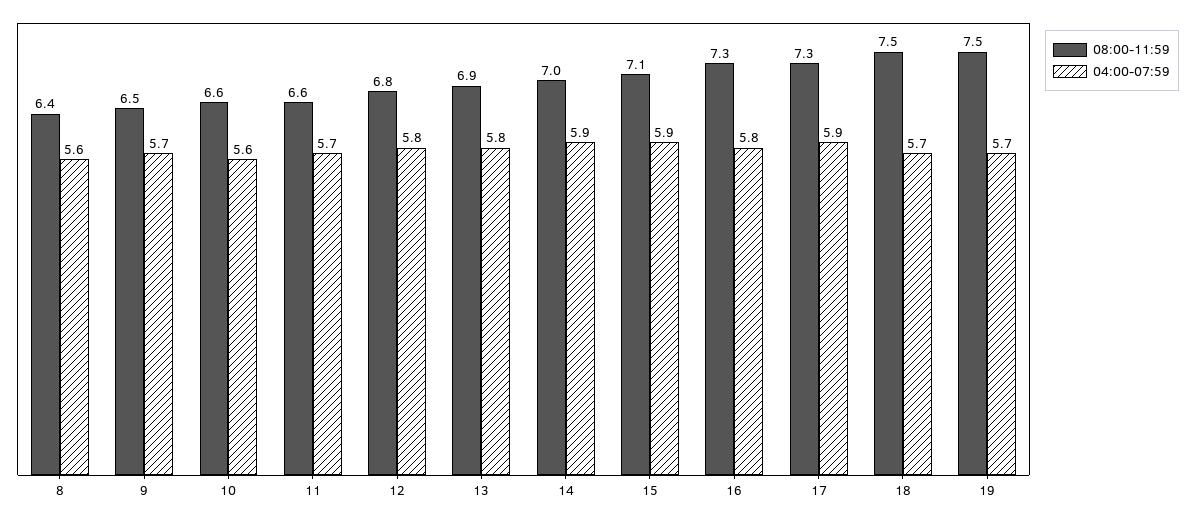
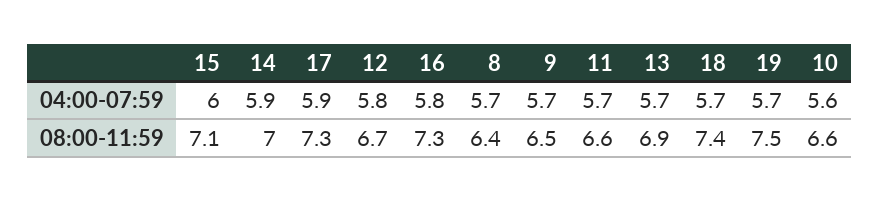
04:00-07:59, 8: 5.6 -> 5.7
08:00-11:59, 12: 6.8 -> 6.7
04:00-07:59, 13: 5.8 -> 5.7
04:00-07:59, 15: 5.9 -> 6
08:00-11:59, 18: 7.5 -> 7.4

